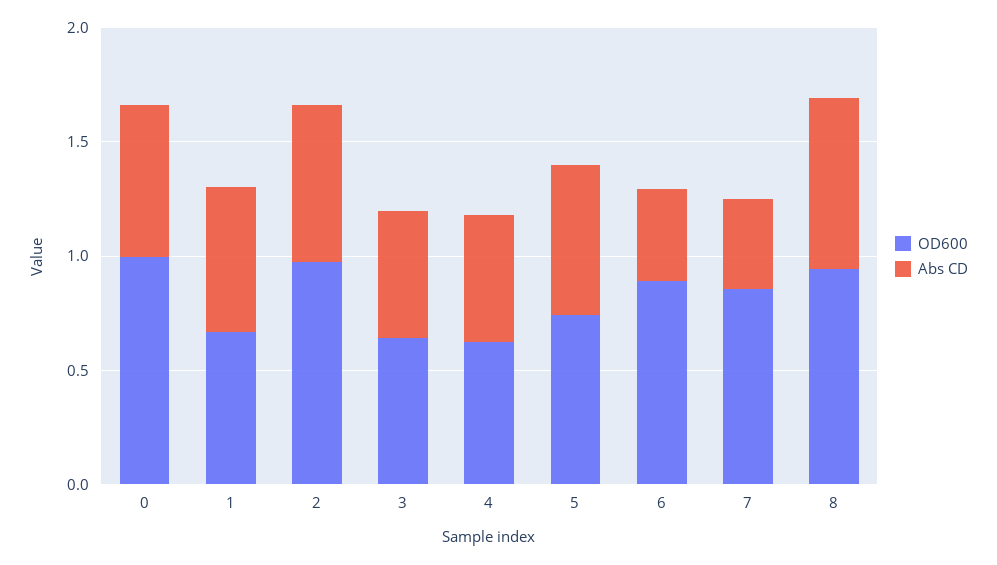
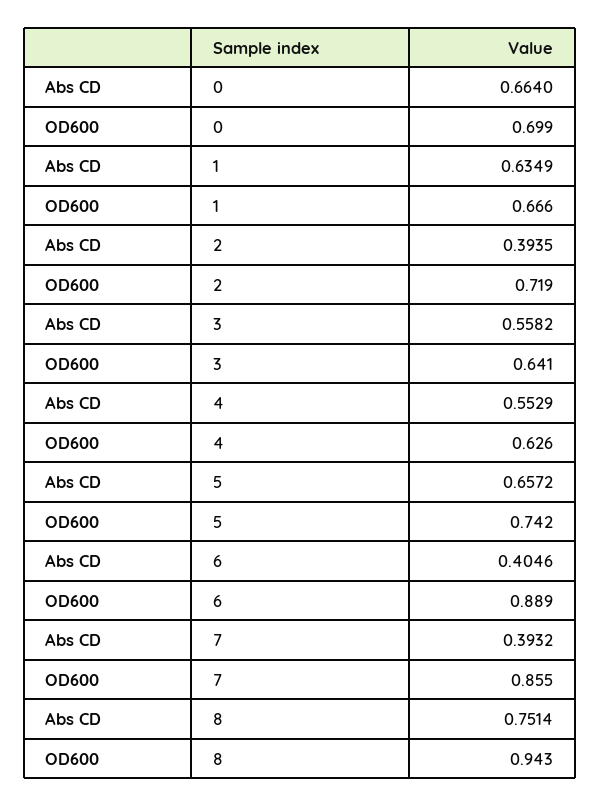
OD600, 0: 1 -> 0.699
OD600, 2: 1 -> 0.719
Abs CD, 2: 0.7 -> 0.3935

